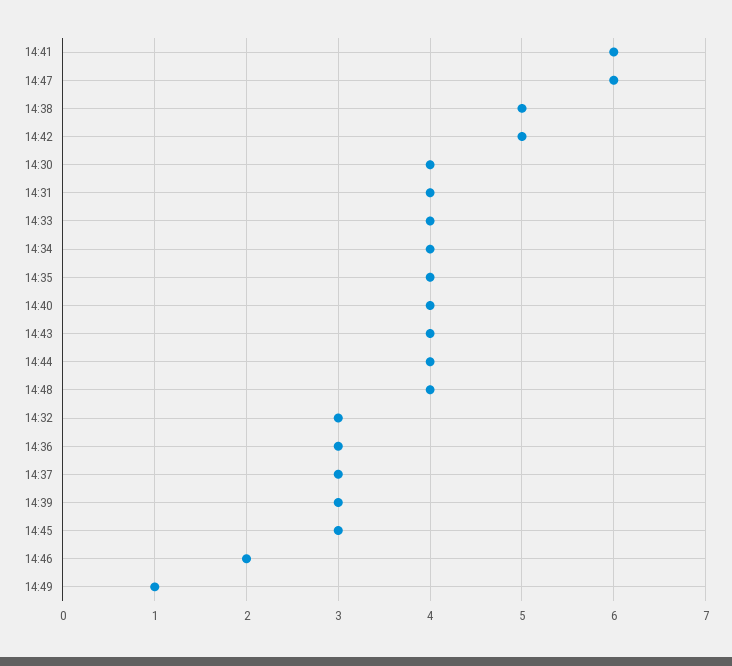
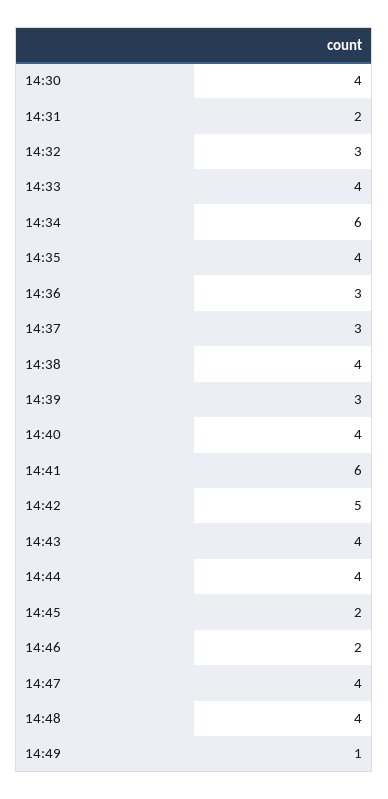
14:47: 6 -> 4
14:38: 5 -> 4
14:31: 4 -> 2
14:34: 4 -> 6
14:45: 3 -> 2

